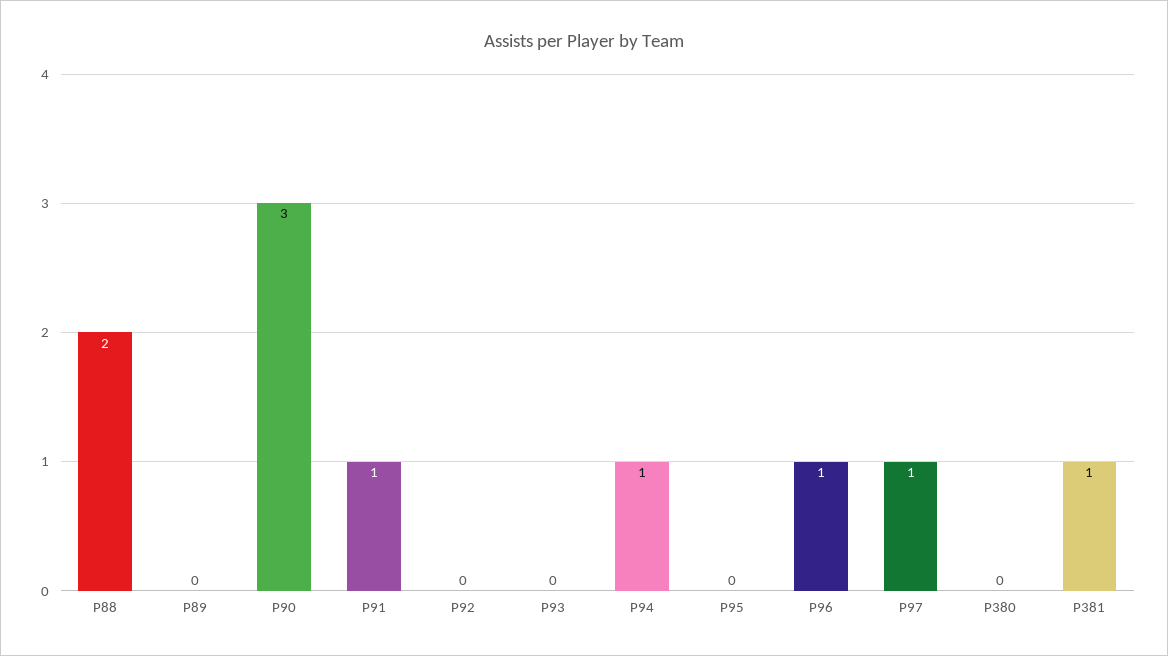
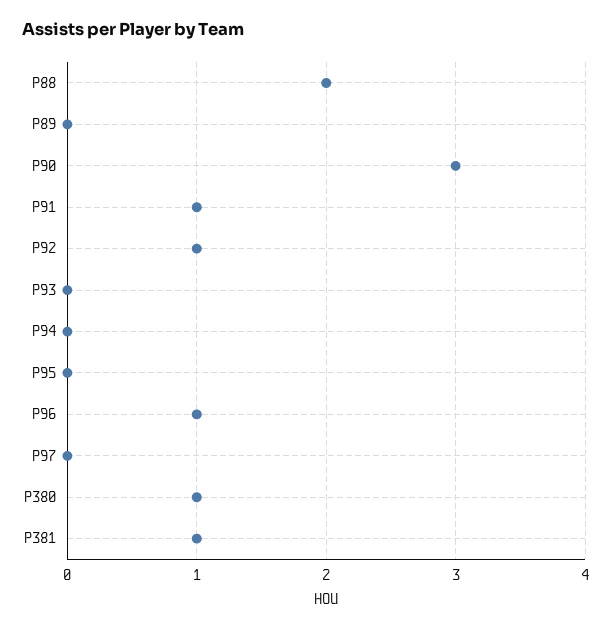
P92: 0 -> 1
P94: 1 -> 0
P97: 1 -> 0
P380: 0 -> 1

